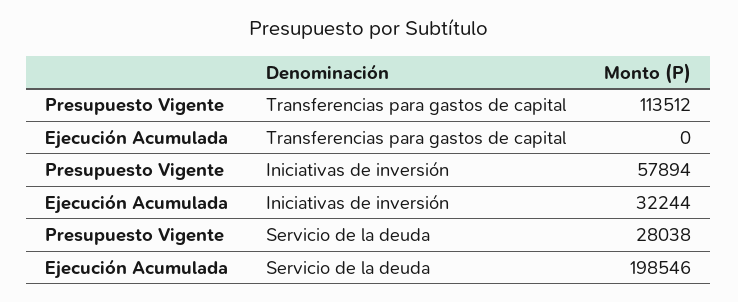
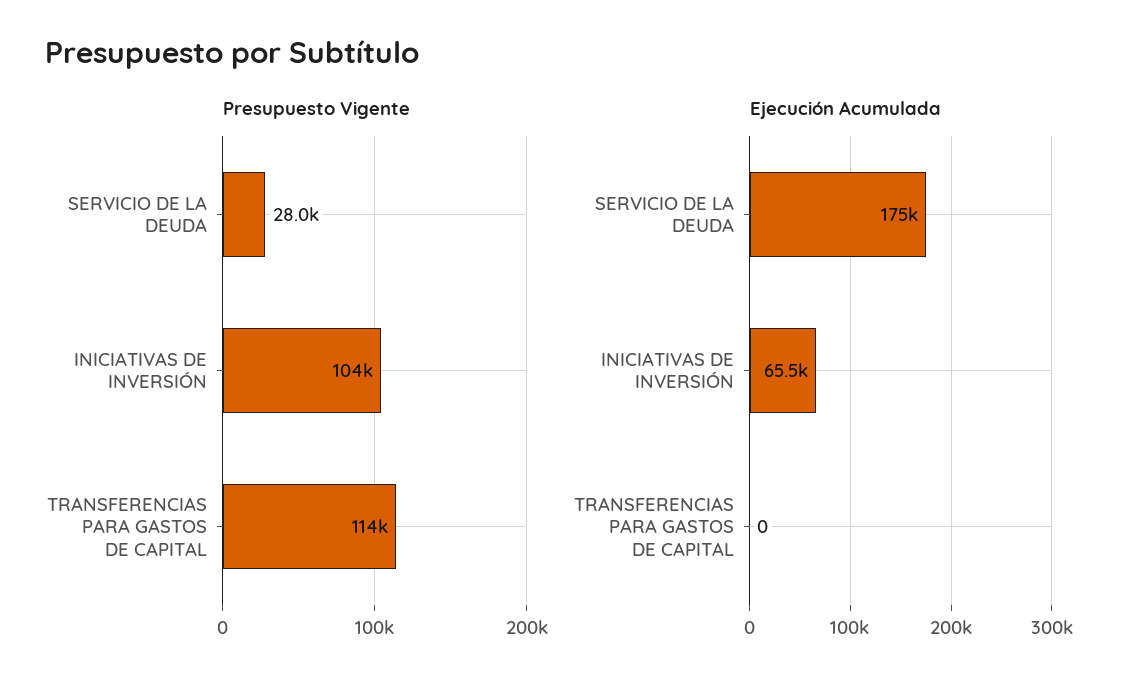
Presupuesto Vigente, Iniciativas de inversión: 57894 -> 104000
Ejecución Acumulada, Iniciativas de inversión: 32244 -> 65500
Ejecución Acumulada, Servicio de la deuda: 198546 -> 175000

